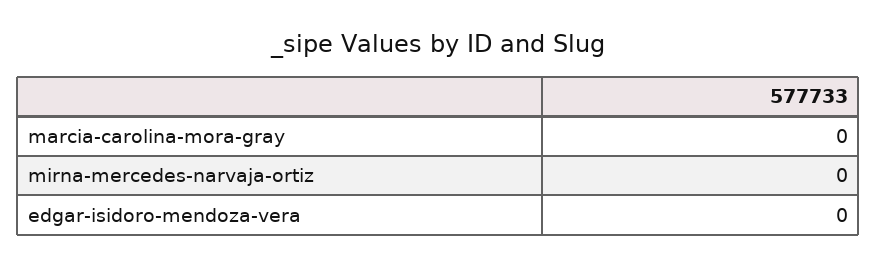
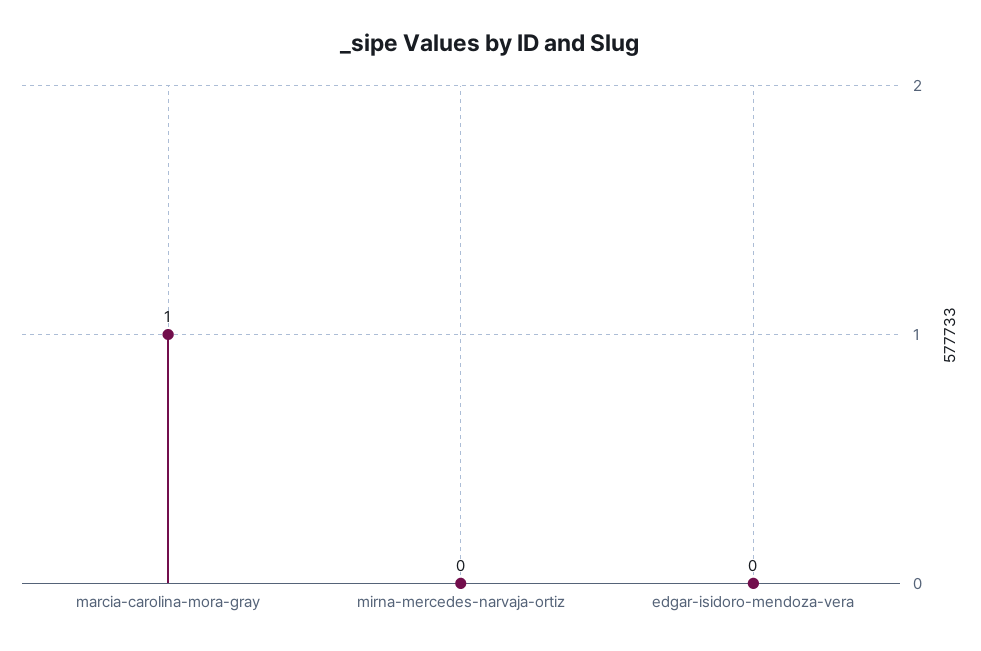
marcia-carolina-mora-gray: 0 -> 1

